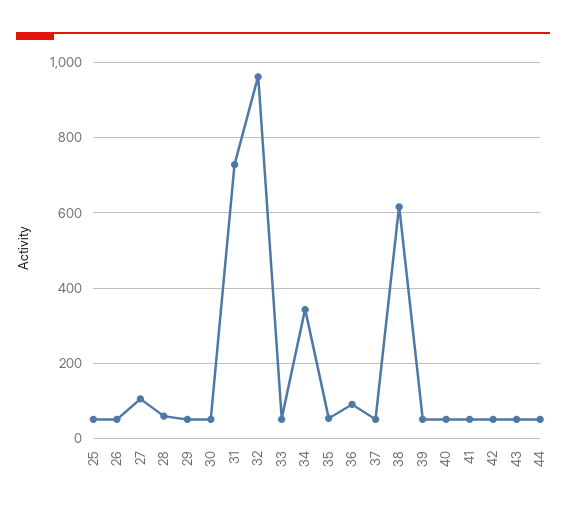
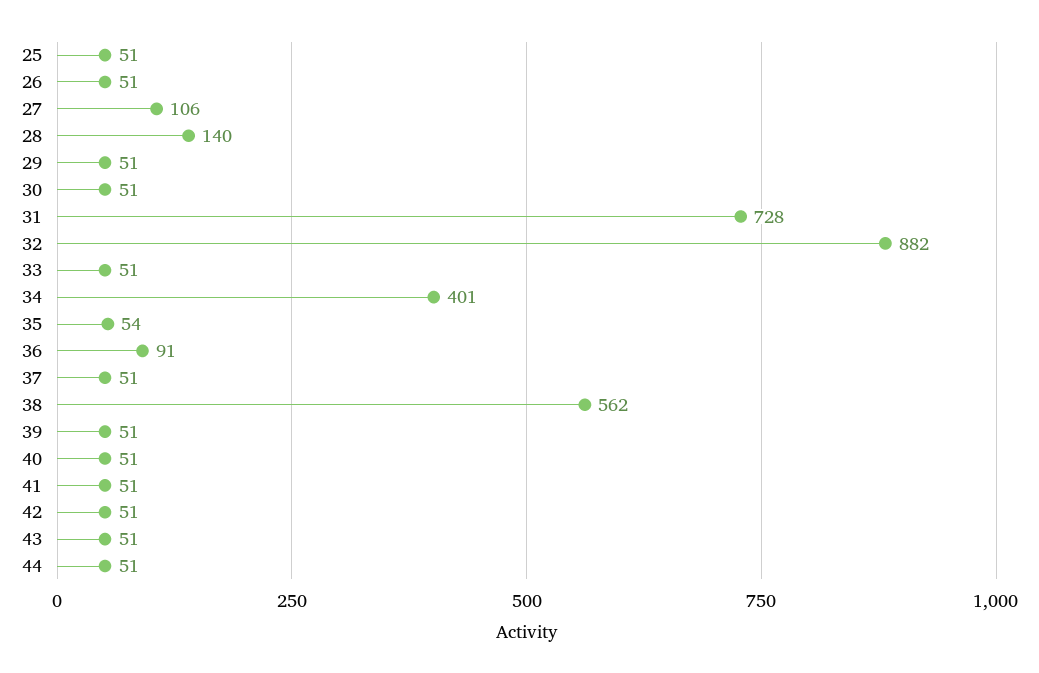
28: 60 -> 140
32: 960 -> 882
34: 340 -> 401
38: 620 -> 562

